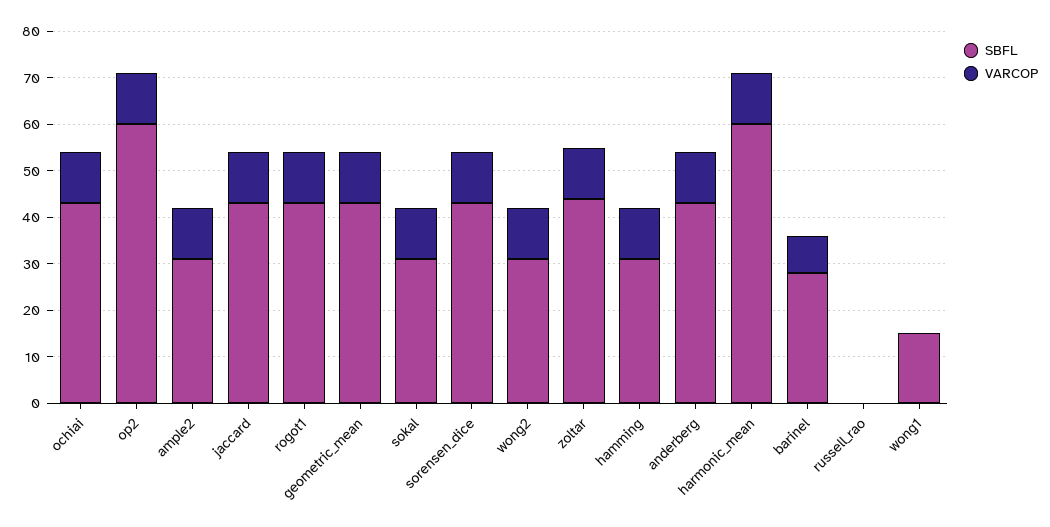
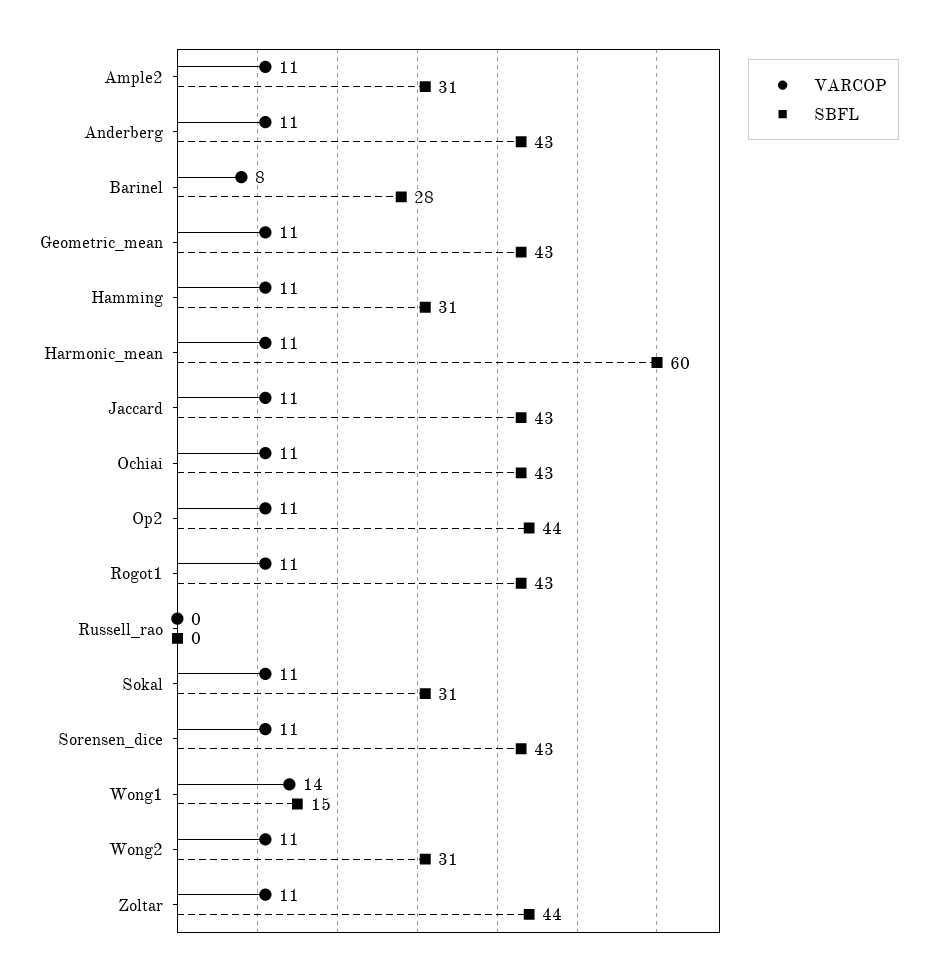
SBFL, op2: 60 -> 44
VARCOP, wong1: 0 -> 14

